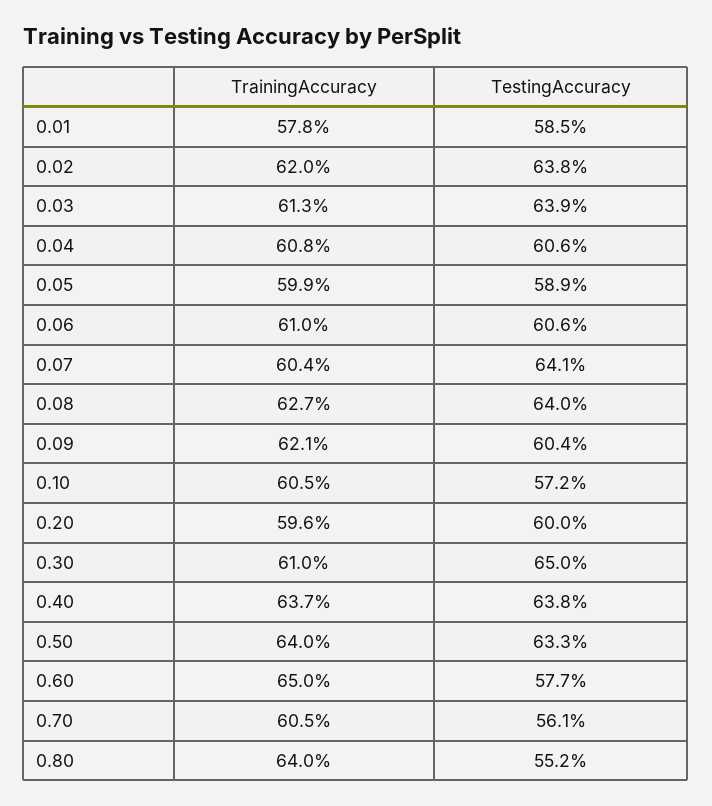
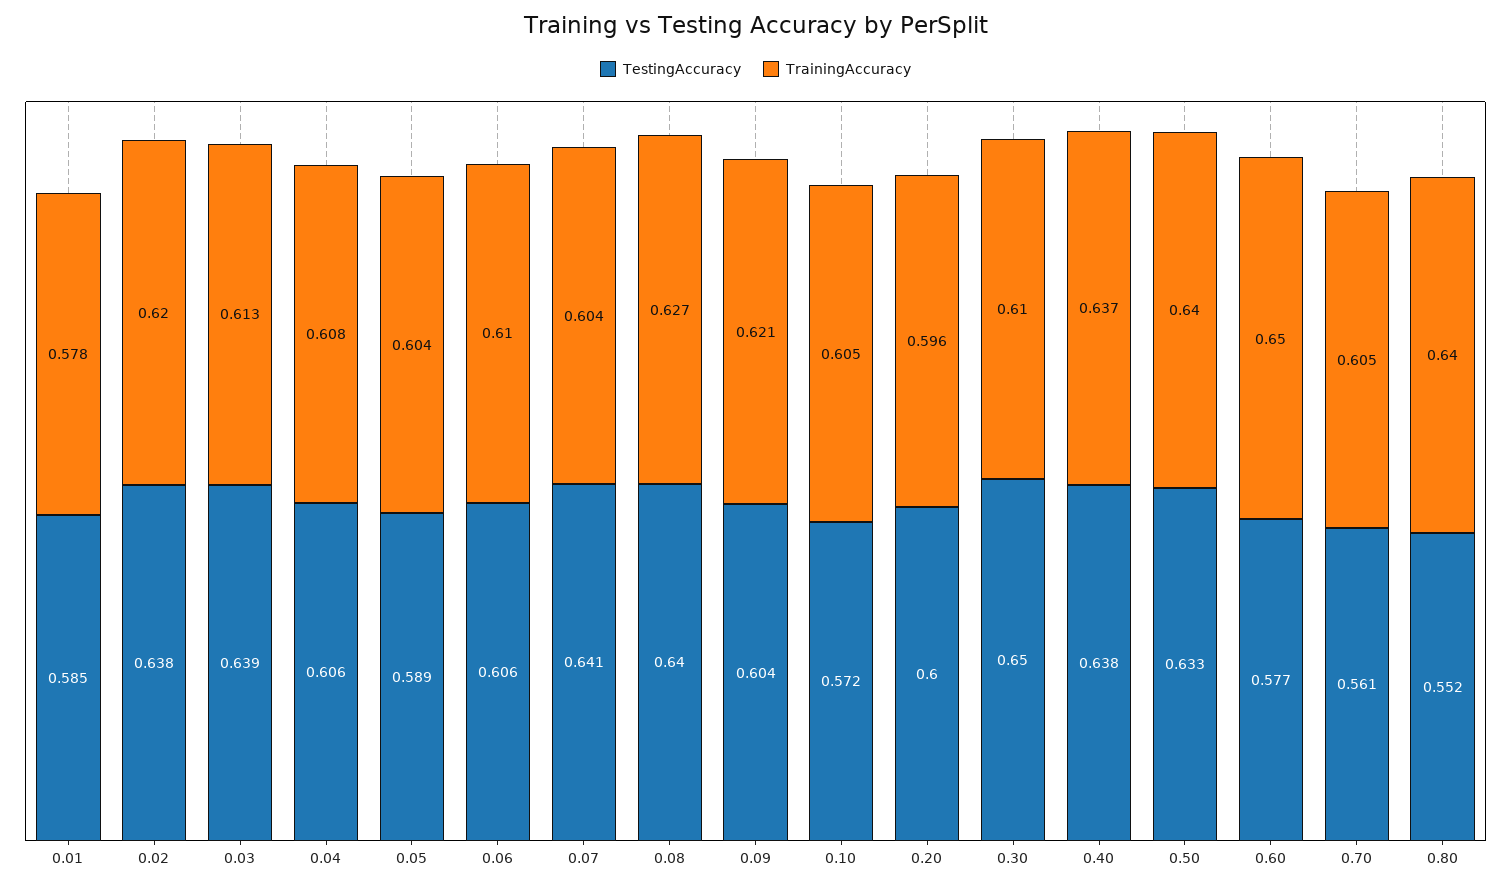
TrainingAccuracy, 0.05: 0.599 -> 0.604

